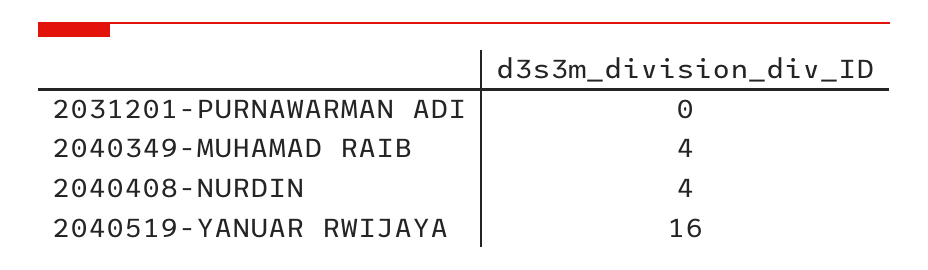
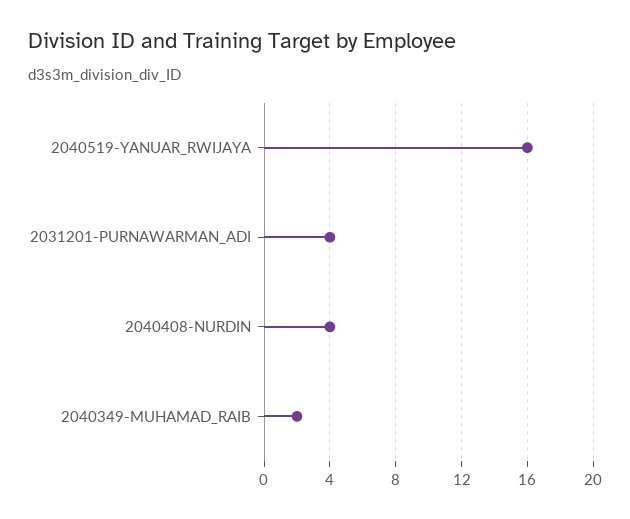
2031201-PURNAWARMAN ADI: 0 -> 4
2040349-MUHAMAD RAIB: 4 -> 2

